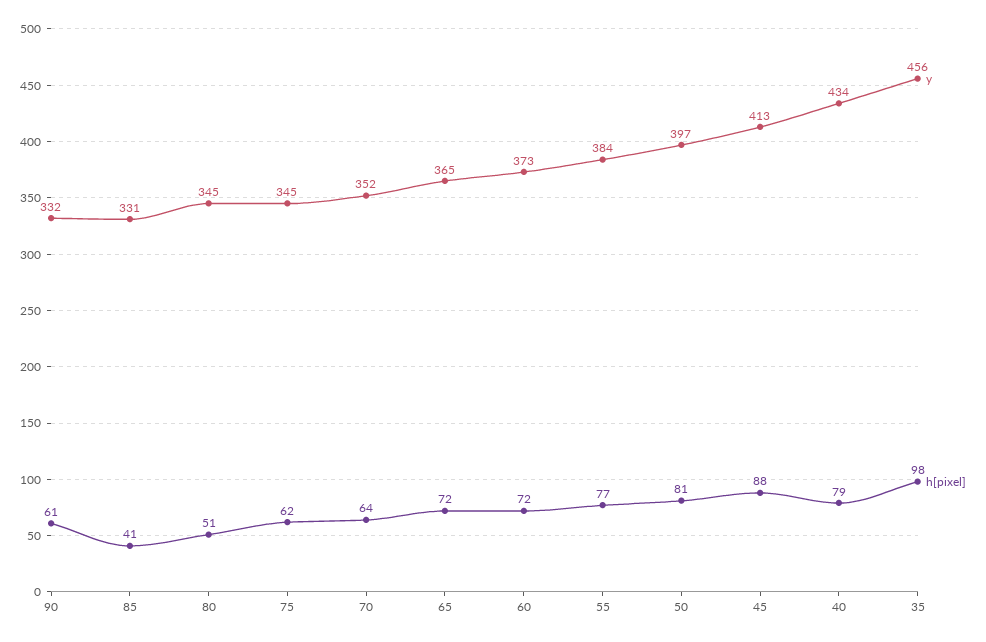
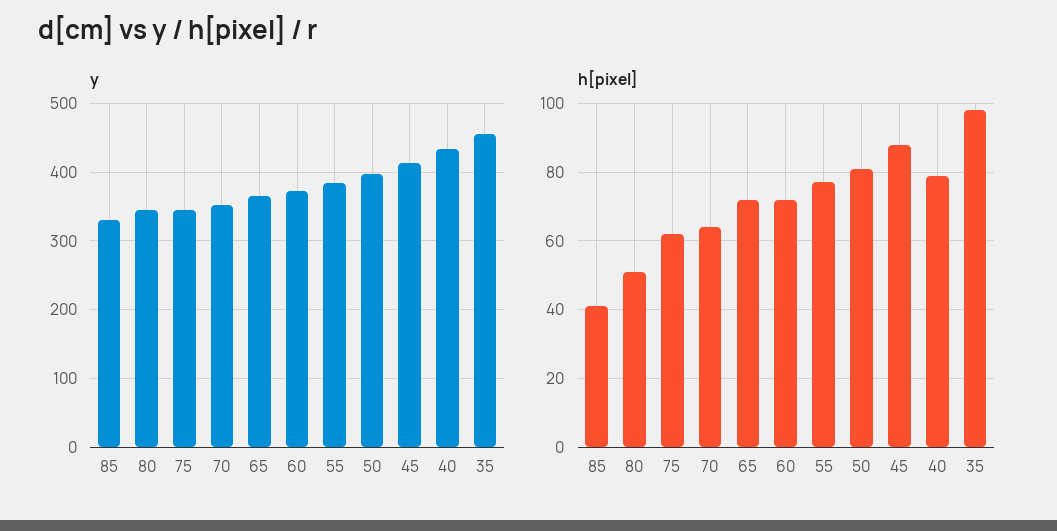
y, 90: 332 -> none
h[pixel], 90: 61 -> none

